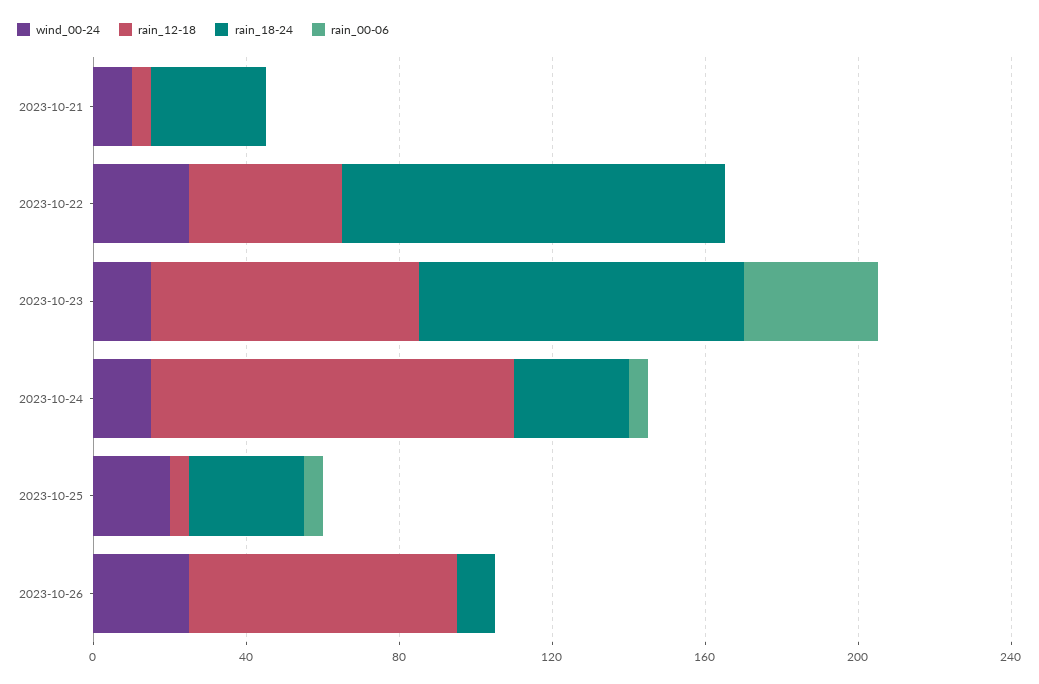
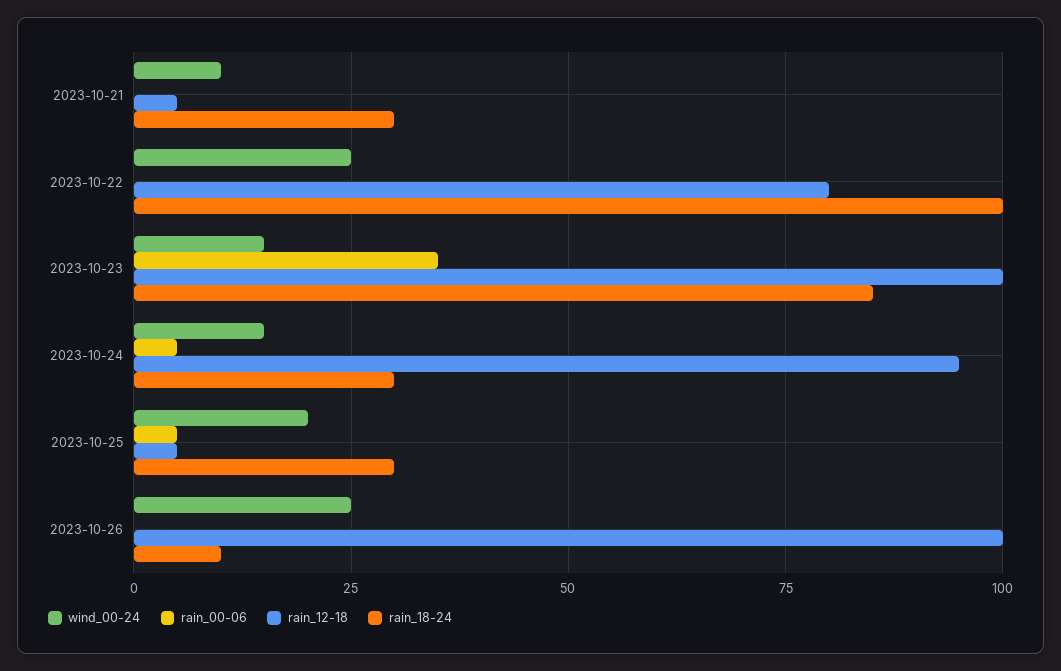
rain_12-18, 2023-10-22: 40 -> 80
rain_12-18, 2023-10-23: 70 -> 100
rain_12-18, 2023-10-26: 70 -> 100

